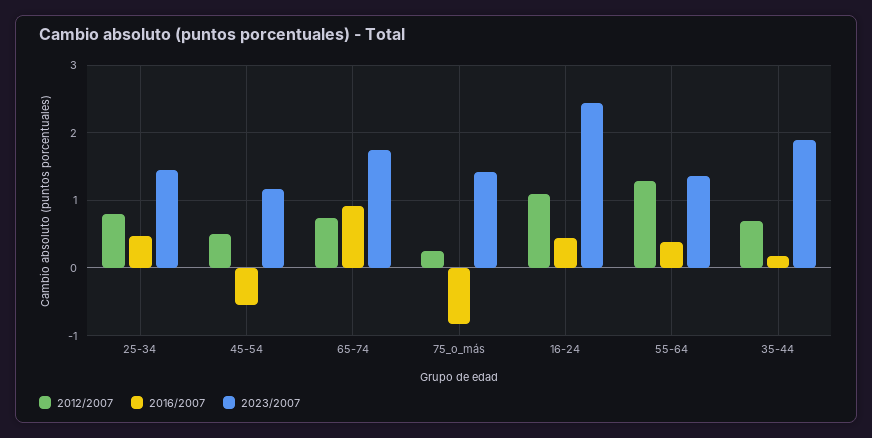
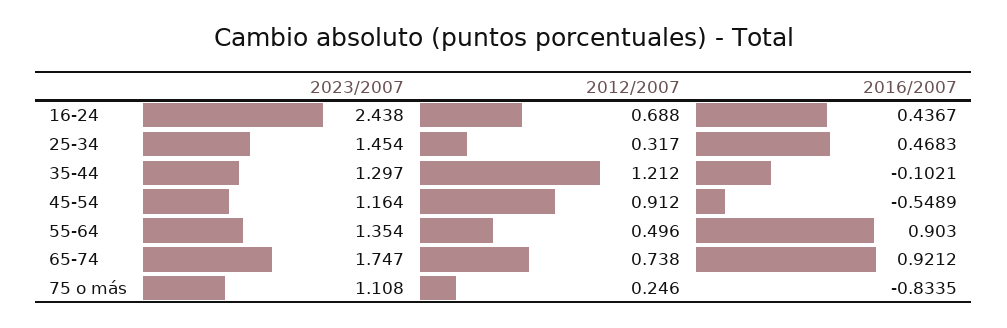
2012/2007, 25-34: 0.8 -> 0.317
2012/2007, 45-54: 0.5 -> 0.912
2023/2007, 75_o_más: 1.4 -> 1.108
2012/2007, 16-24: 1.1 -> 0.688
2012/2007, 55-64: 1.3 -> 0.496
2016/2007, 55-64: 0.4 -> 0.903
2012/2007, 35-44: 0.7 -> 1.212
2016/2007, 35-44: 0.2 -> -0.1021
2023/2007, 35-44: 1.9 -> 1.297

